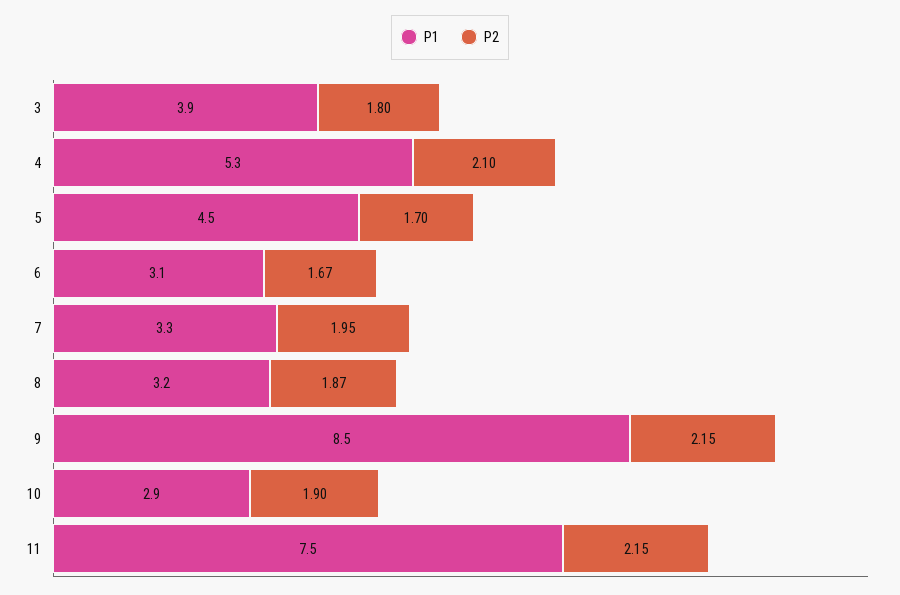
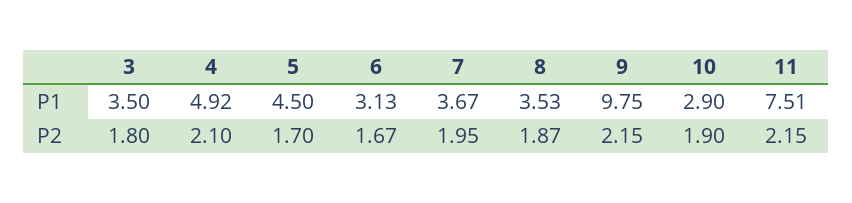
P1, 3: 3.9 -> 3.5
P1, 4: 5.3 -> 4.92
P1, 7: 3.3 -> 3.67
P1, 8: 3.2 -> 3.53
P1, 9: 8.5 -> 9.75

